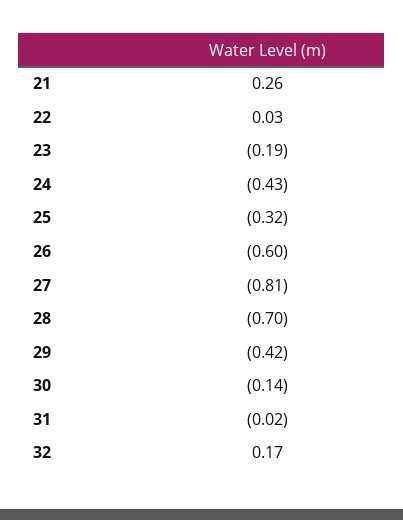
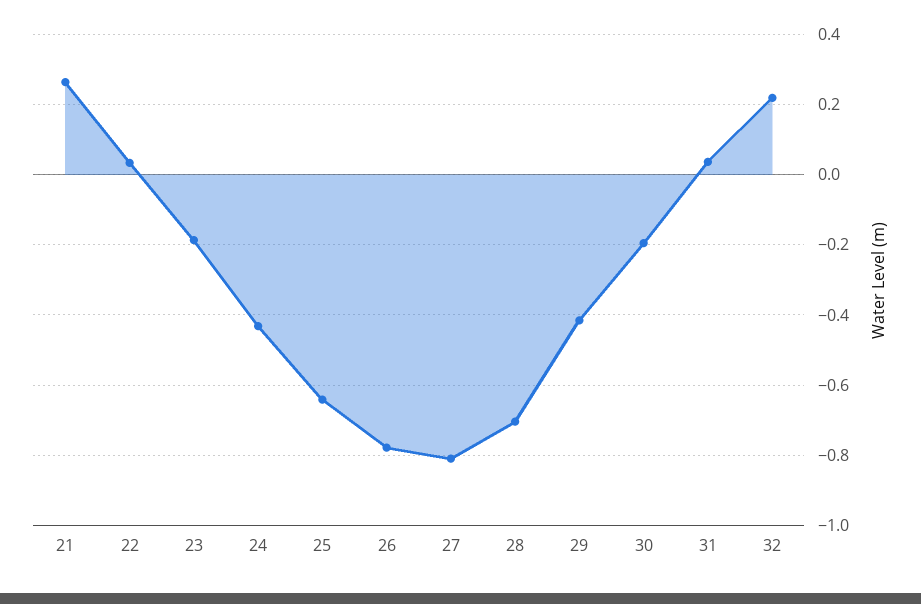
25: -0.32 -> -0.64
26: -0.6 -> -0.78
30: -0.14 -> -0.2
31: -0.02 -> 0.04
32: 0.17 -> 0.22

